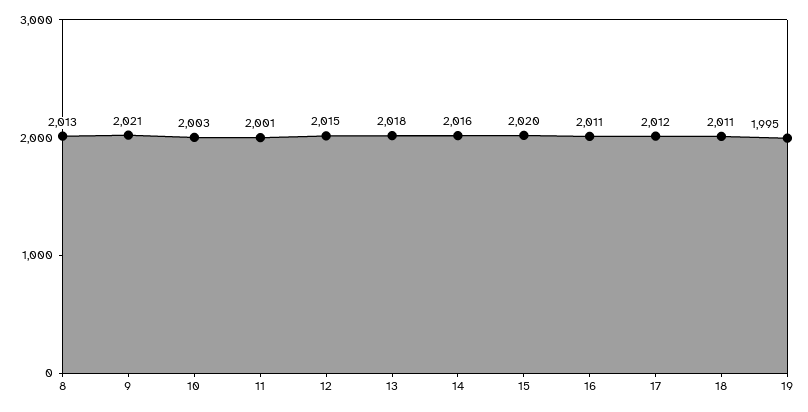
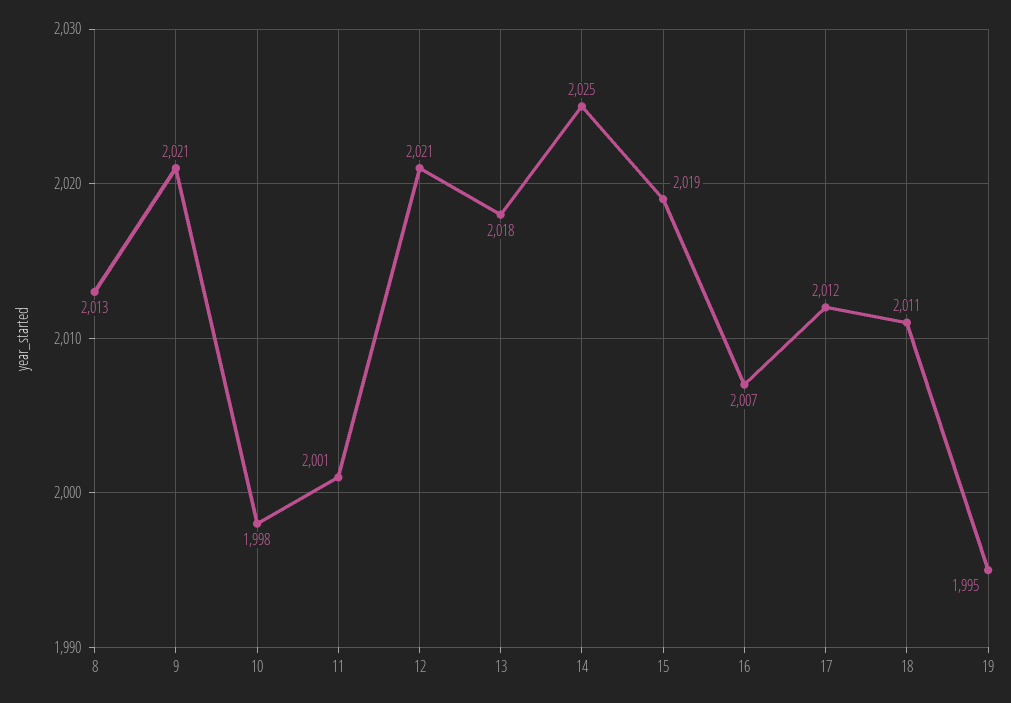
10: 2003 -> 1998
12: 2015 -> 2021
14: 2016 -> 2025
15: 2020 -> 2019
16: 2011 -> 2007

